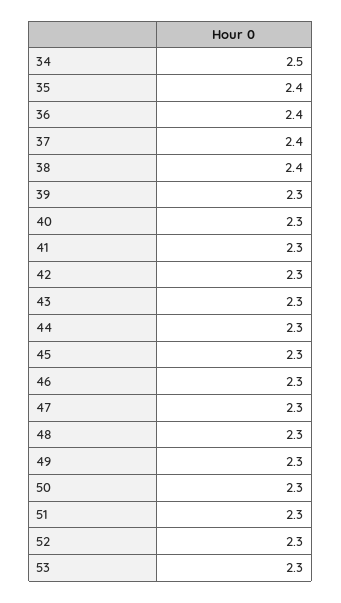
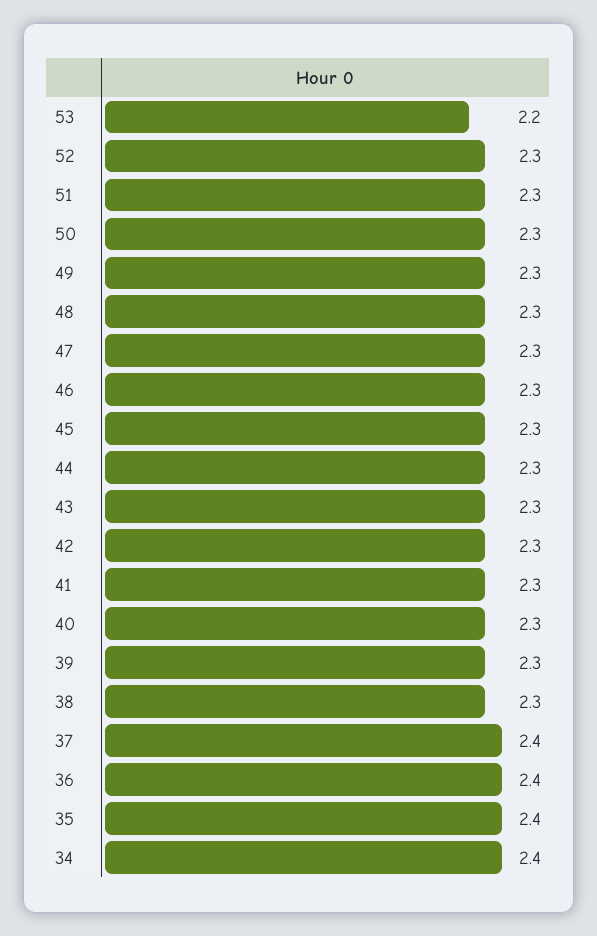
34: 2.5 -> 2.4
38: 2.4 -> 2.3
53: 2.3 -> 2.2

